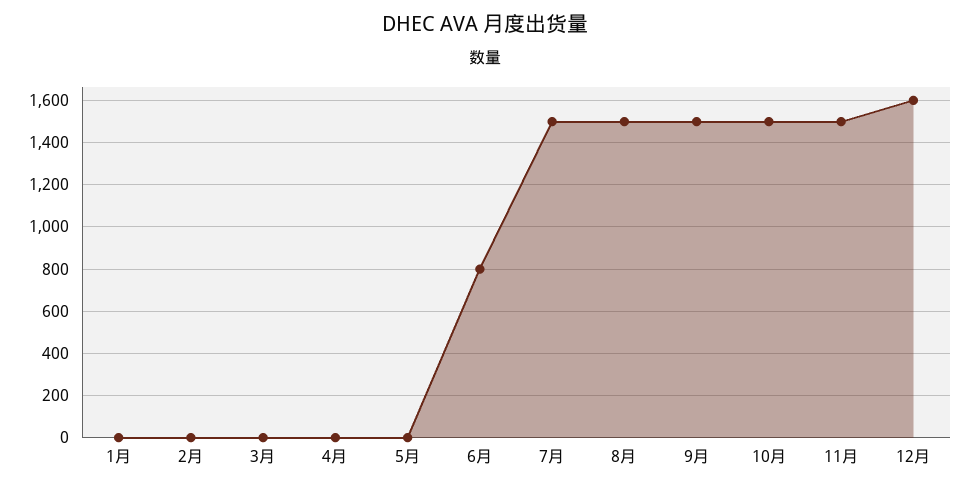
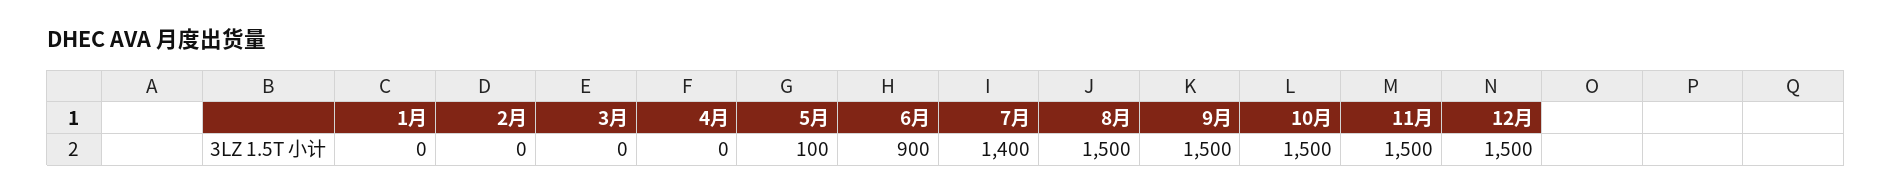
5月: 0 -> 100
6月: 800 -> 900
7月: 1500 -> 1400
12月: 1600 -> 1500

